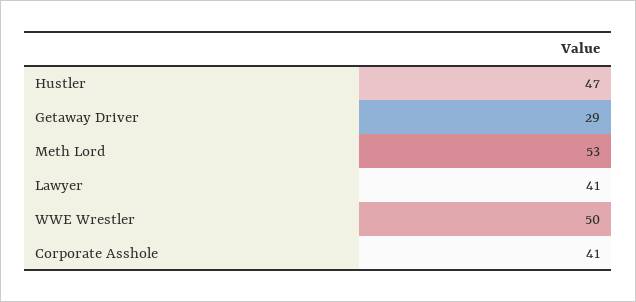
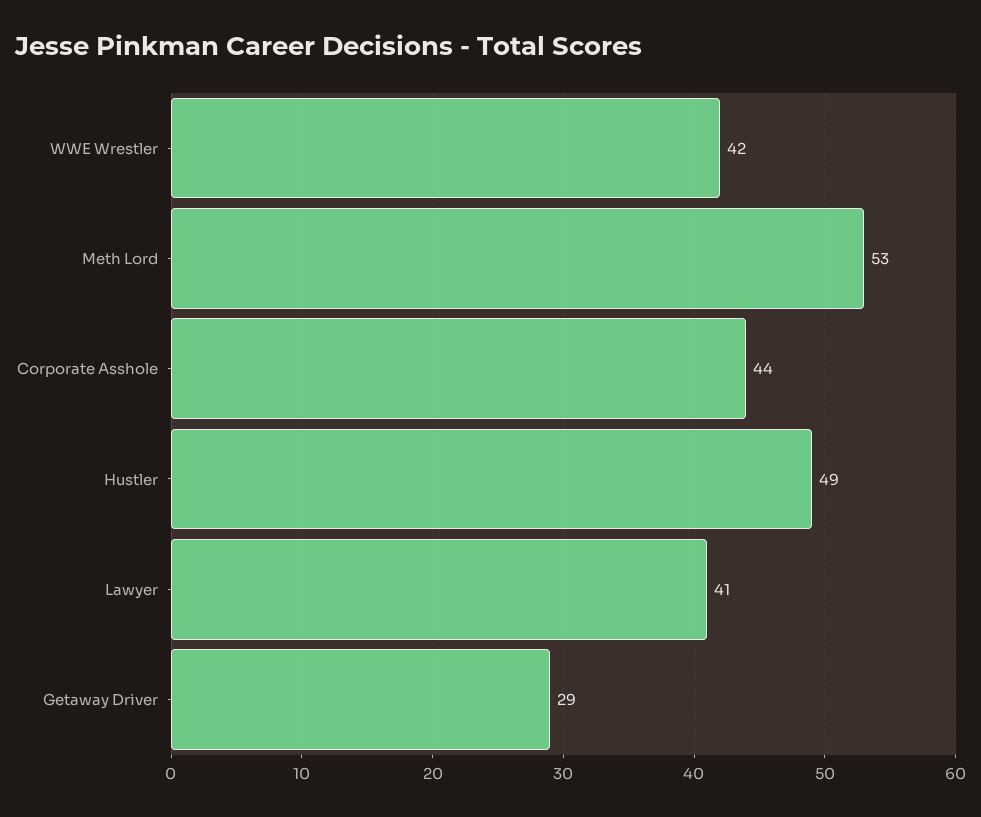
Hustler: 47 -> 49
WWE Wrestler: 50 -> 42
Corporate Asshole: 41 -> 44

